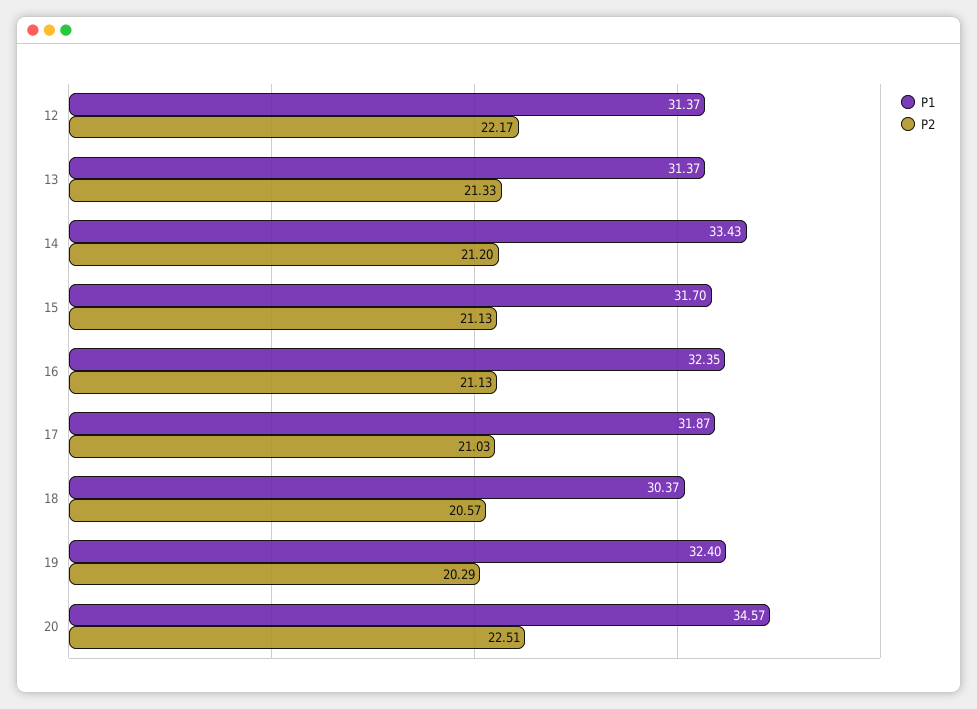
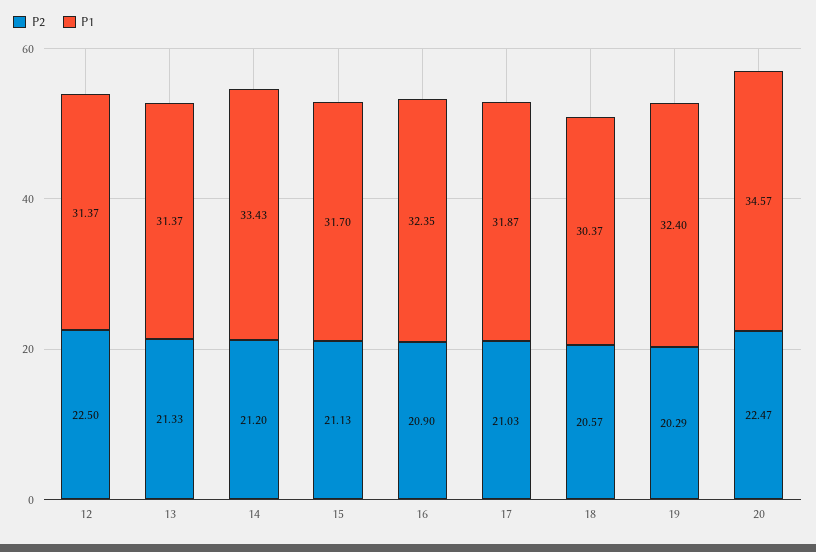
P2, 12: 22.17 -> 22.5
P2, 16: 21.13 -> 20.9
P2, 20: 22.51 -> 22.47

